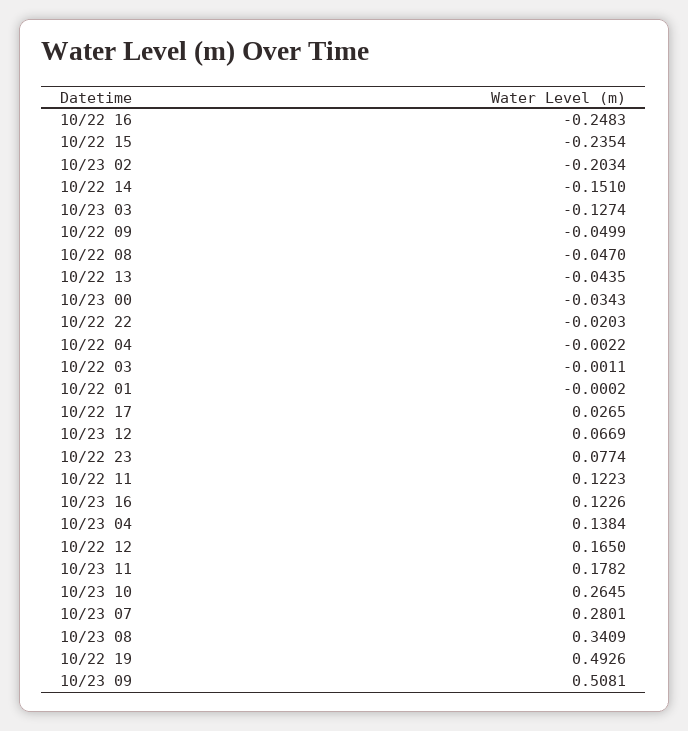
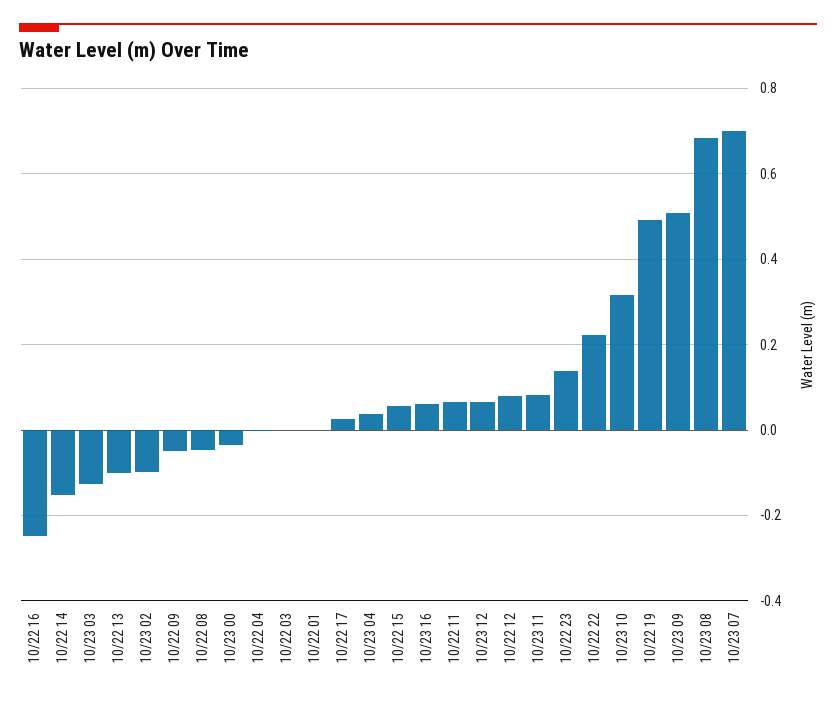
10/22 15: -0.2354 -> 0.06
10/23 02: -0.2034 -> -0.1
10/22 13: -0.0435 -> -0.1
10/22 22: -0.0203 -> 0.22
10/22 23: 0.0774 -> 0.14
10/22 11: 0.1223 -> 0.06
10/23 16: 0.1226 -> 0.06
10/23 04: 0.1384 -> 0.04
10/22 12: 0.165 -> 0.08
10/23 11: 0.1782 -> 0.08
10/23 10: 0.2645 -> 0.32
10/23 07: 0.2801 -> 0.7
10/23 08: 0.3409 -> 0.68

